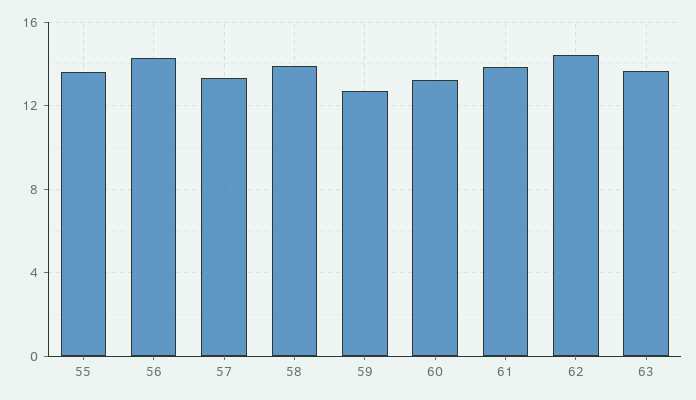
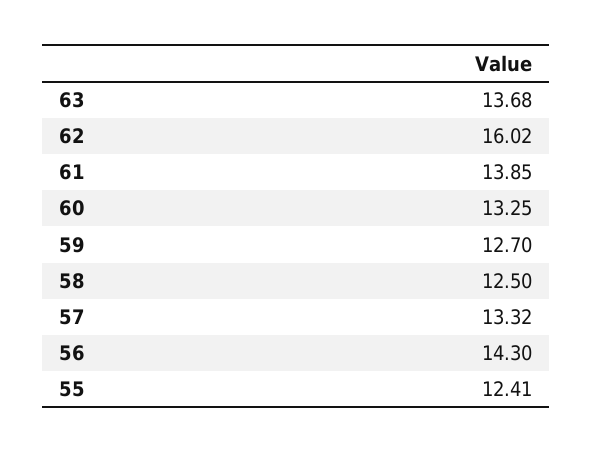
55: 13.5 -> 12.41
58: 14 -> 12.5
62: 14.5 -> 16.02

